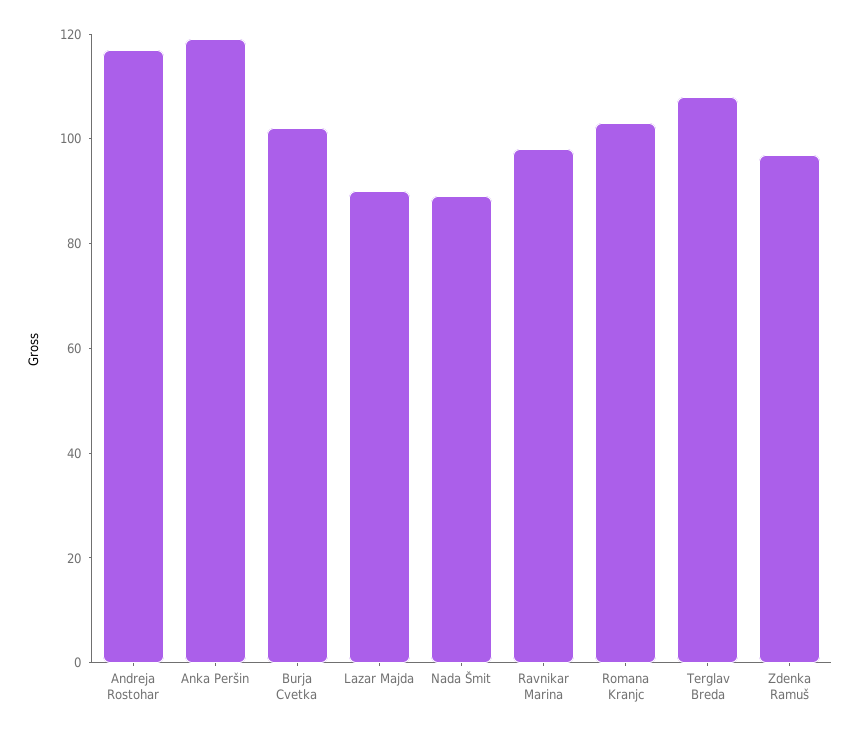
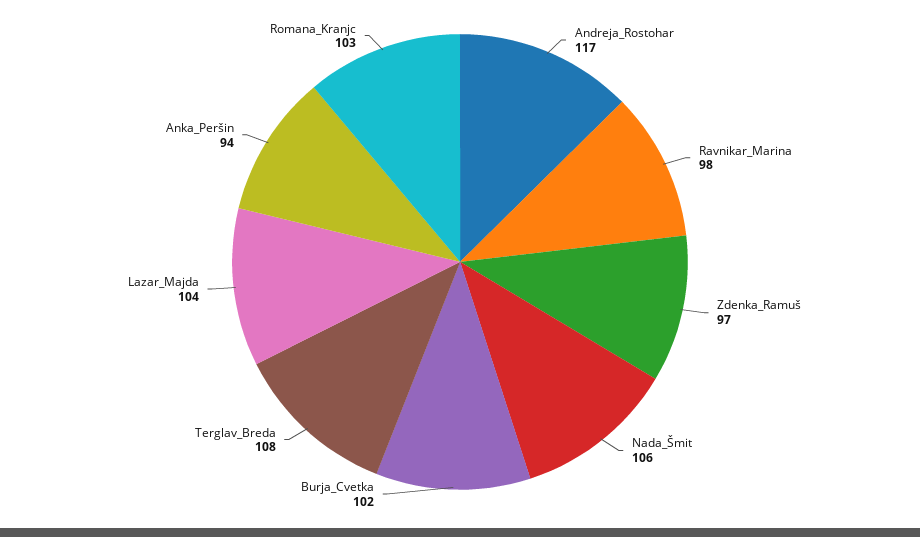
Anka Peršin: 120 -> 94
Lazar Majda: 90 -> 104
Nada Šmit: 90 -> 106

